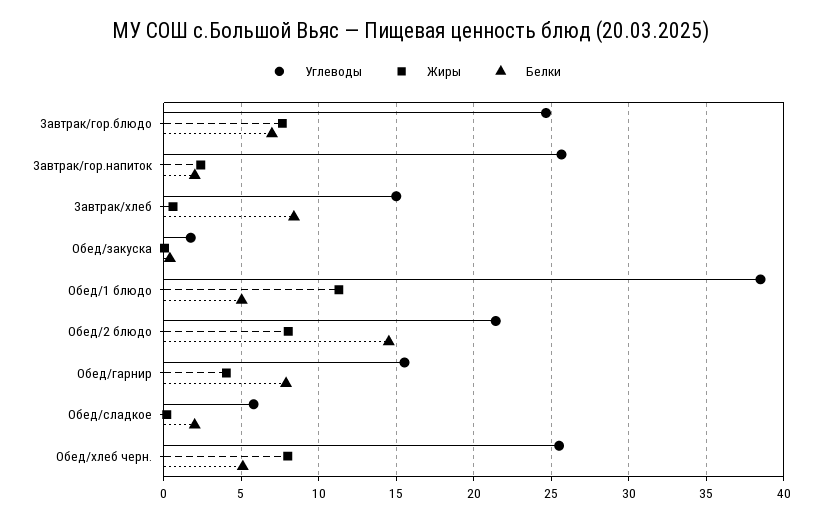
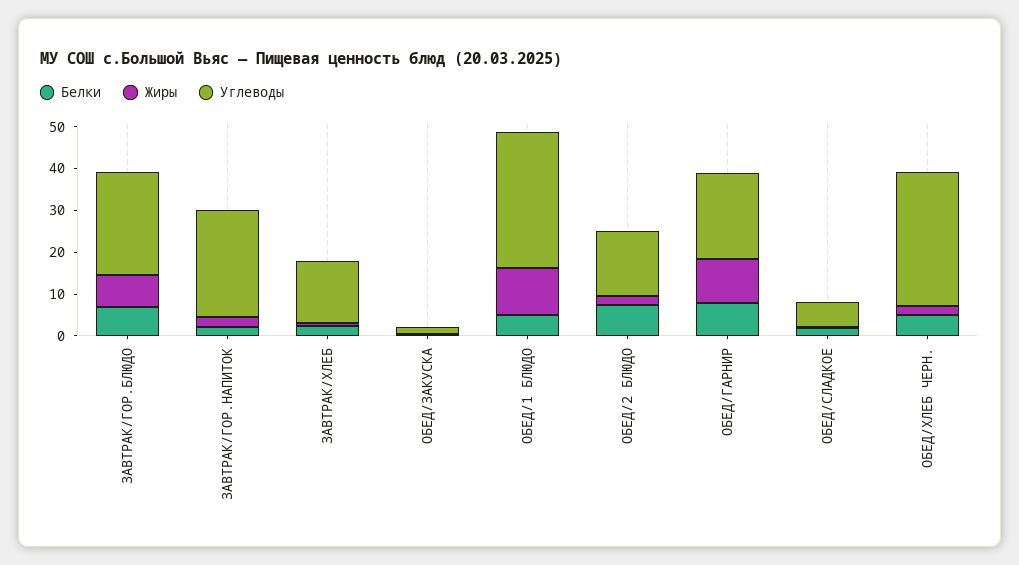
Белки, Завтрак/хлеб: 8.5 -> 2
Углеводы, Обед/1 блюдо: 38.5 -> 32
Углеводы, Обед/2 блюдо: 21.5 -> 16
Жиры, Обед/2 блюдо: 8 -> 2
Белки, Обед/2 блюдо: 14.5 -> 8
Углеводы, Обед/гарнир: 15.5 -> 20
Жиры, Обед/гарнир: 4 -> 10
Углеводы, Обед/хлеб черн.: 25.5 -> 32
Жиры, Обед/хлеб черн.: 8 -> 2

